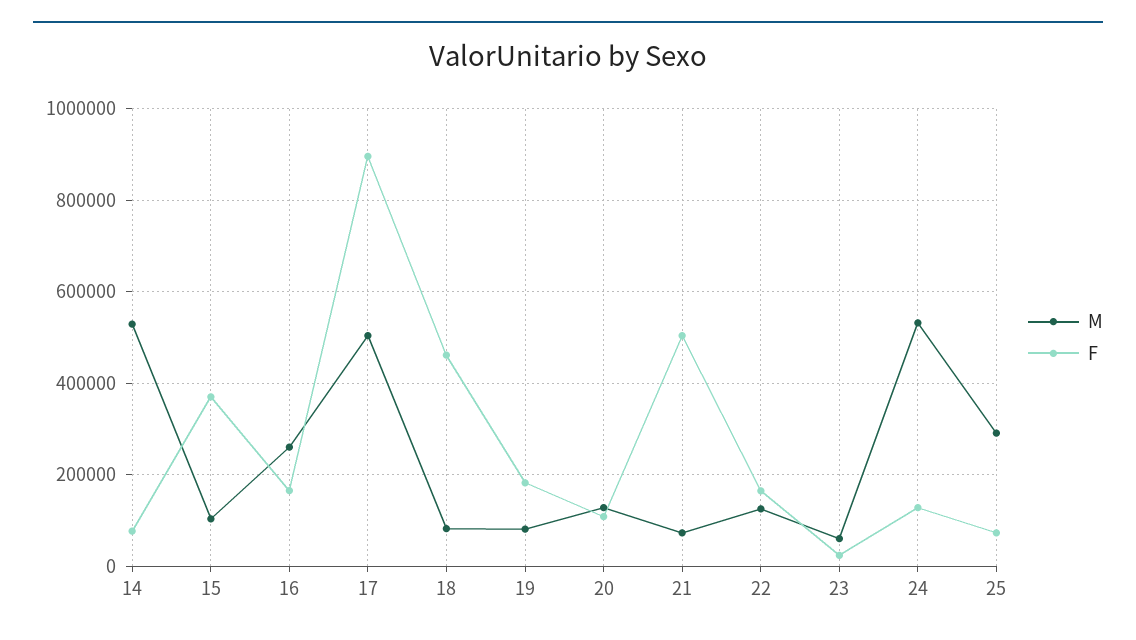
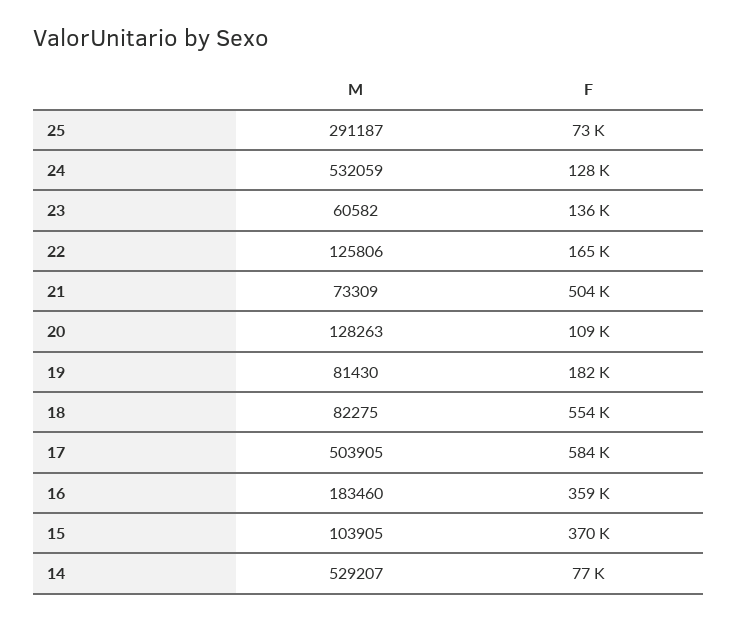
M, 16: 260000 -> 183460
F, 16: 160000 -> 359000
F, 17: 900000 -> 584000
F, 18: 460000 -> 554000
F, 23: 20000 -> 136000

